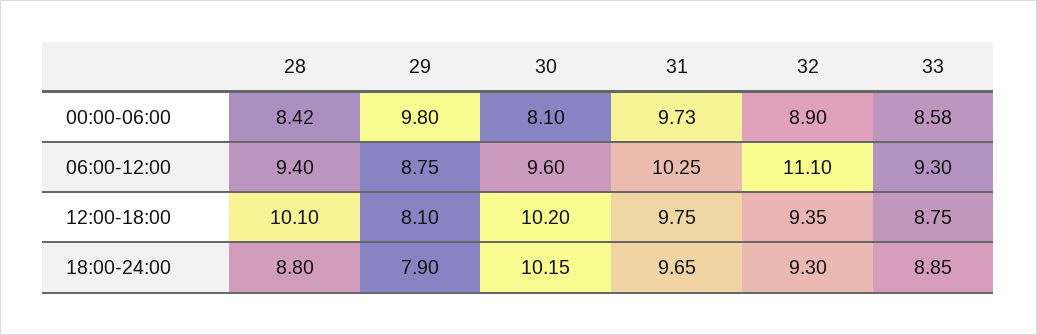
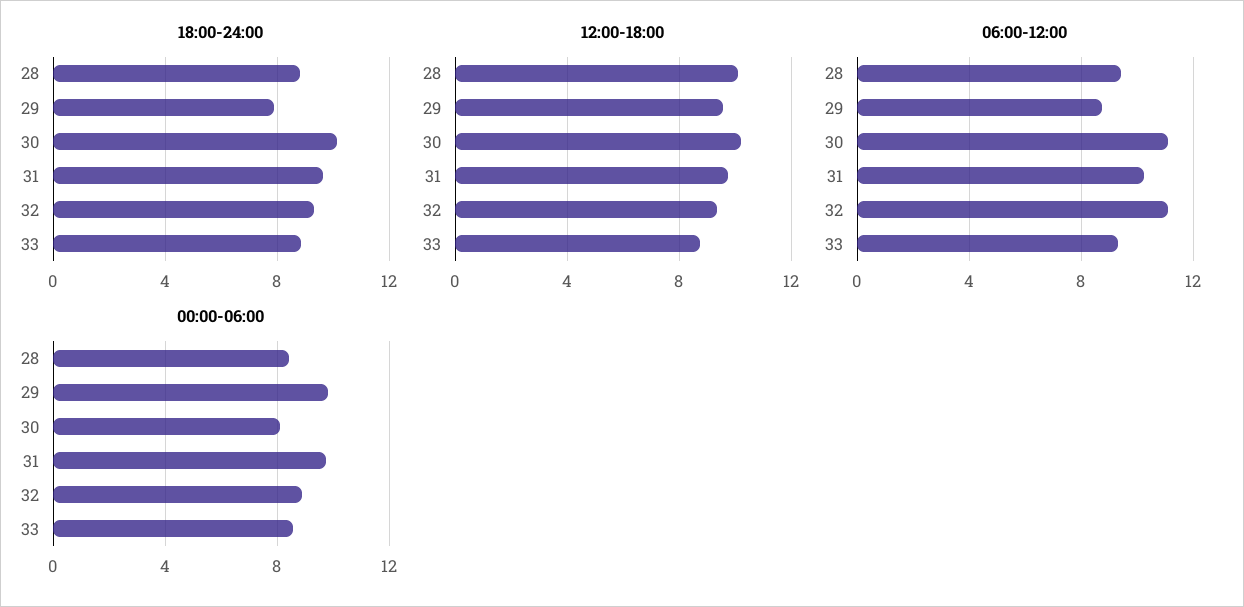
06:00-12:00, 30: 9.6 -> 11
12:00-18:00, 29: 8.1 -> 9.5

